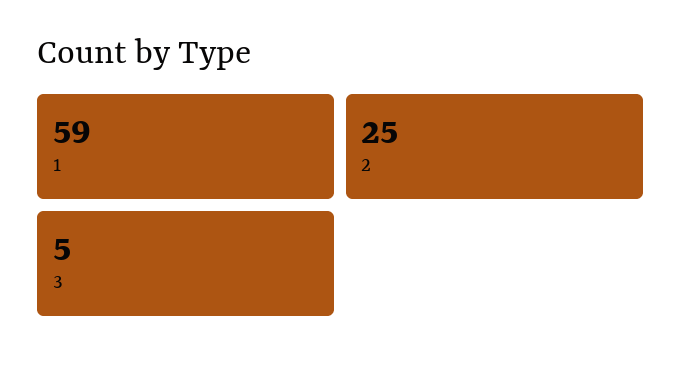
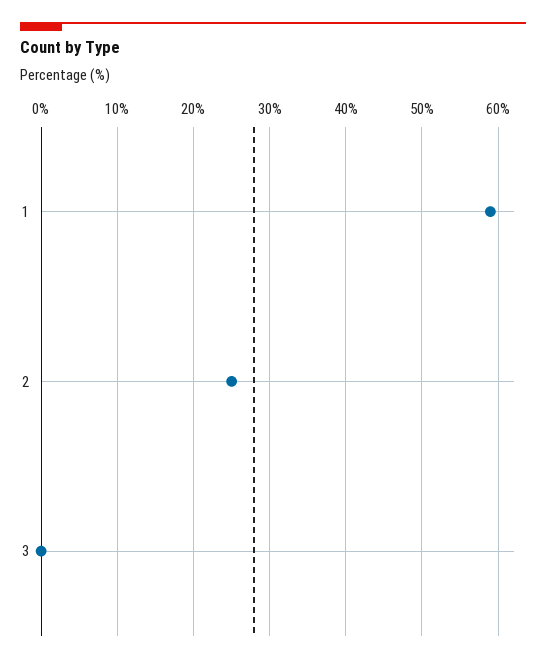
3: 5 -> 0

